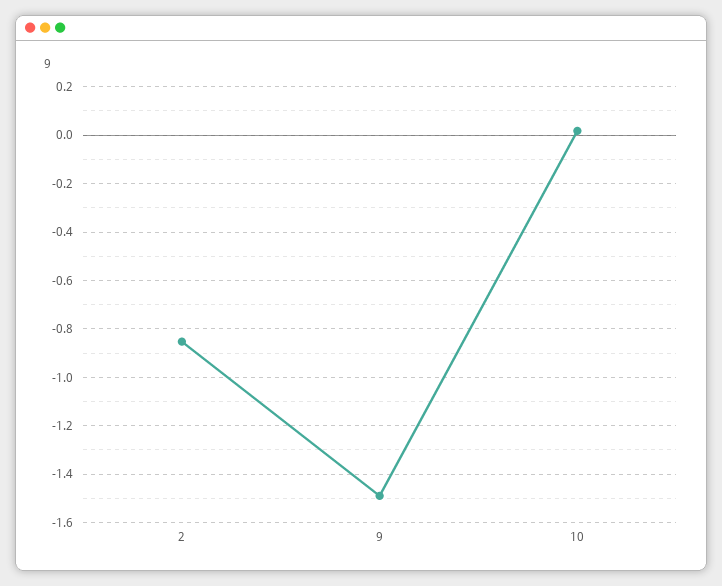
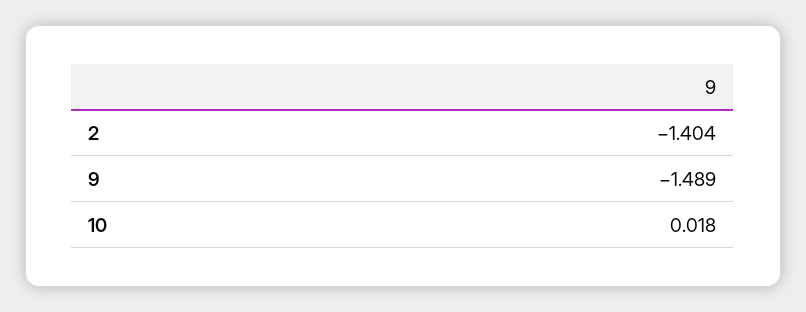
2: -0.85 -> -1.404

